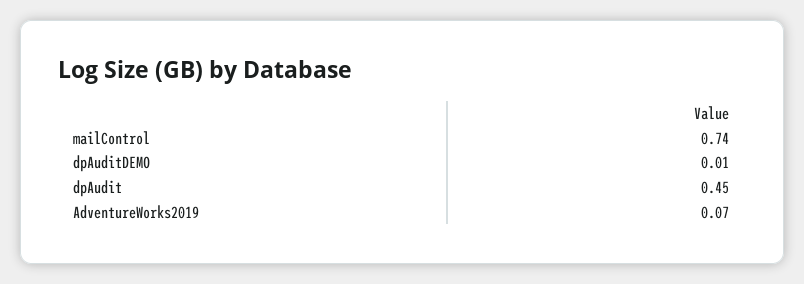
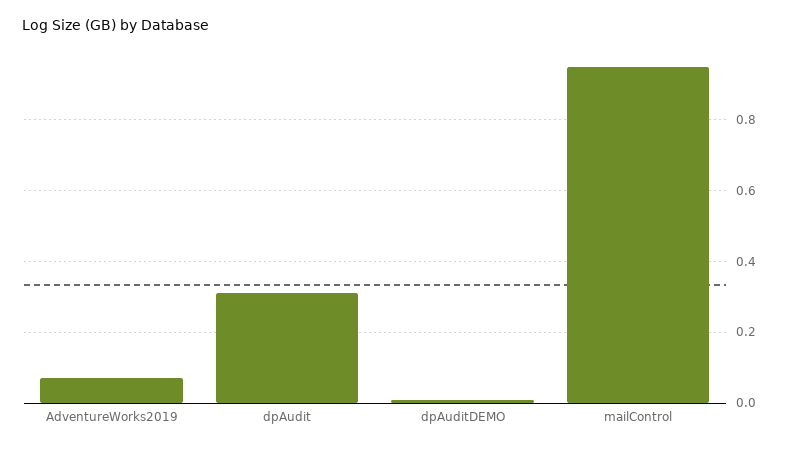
mailControl: 0.74 -> 0.95
dpAudit: 0.45 -> 0.3

